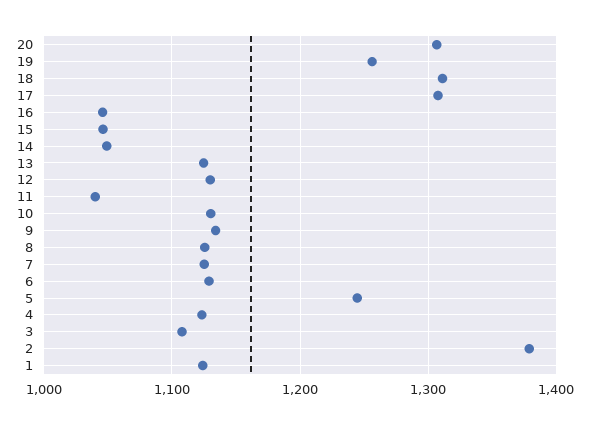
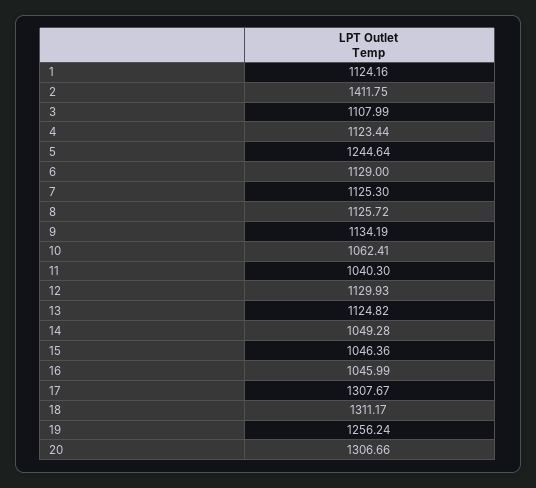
10: 1130 -> 1062.41
2: 1380 -> 1411.75

